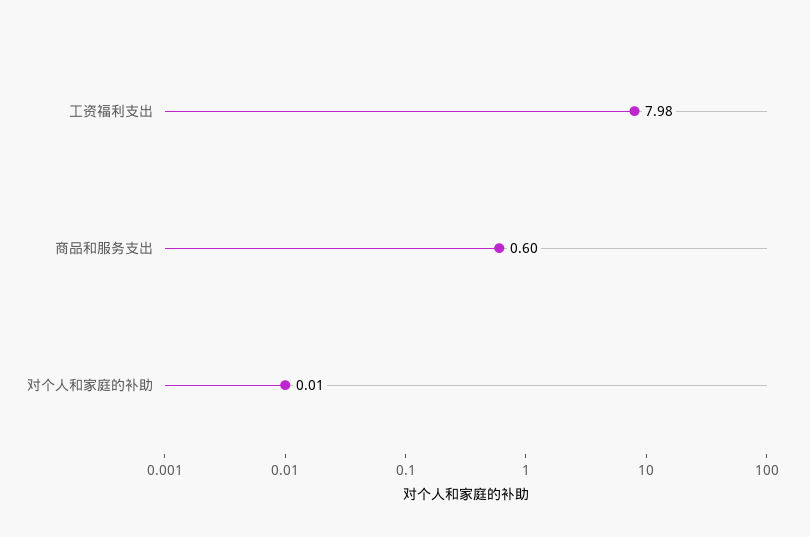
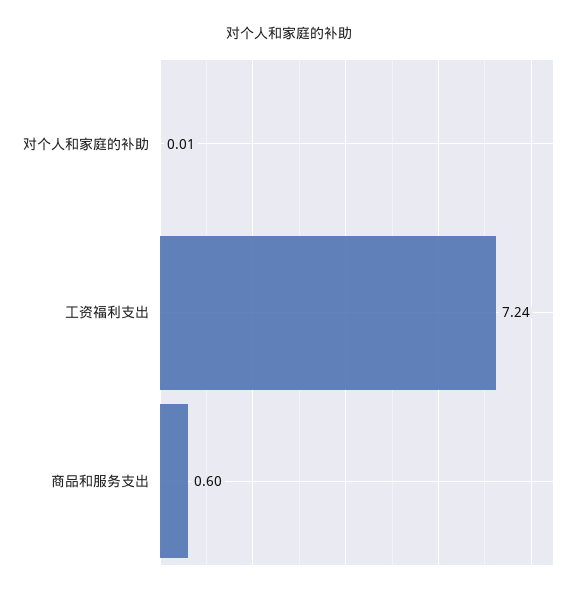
工资福利支出: 7.98 -> 7.24

